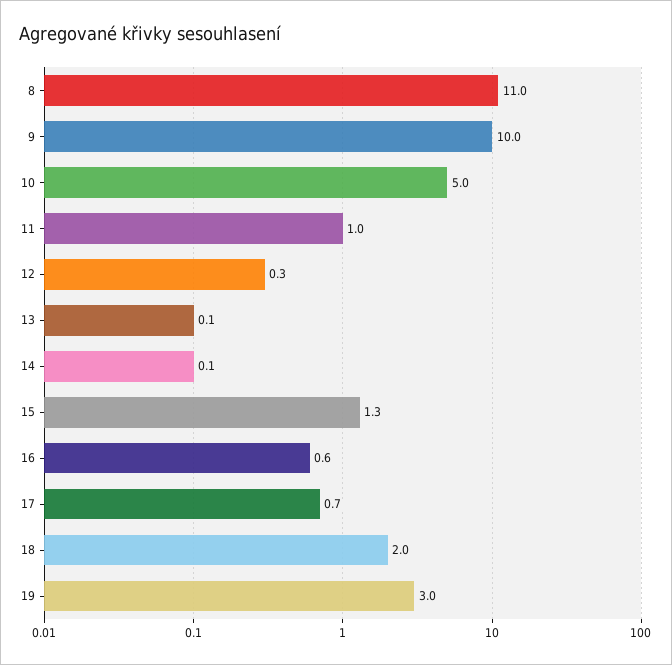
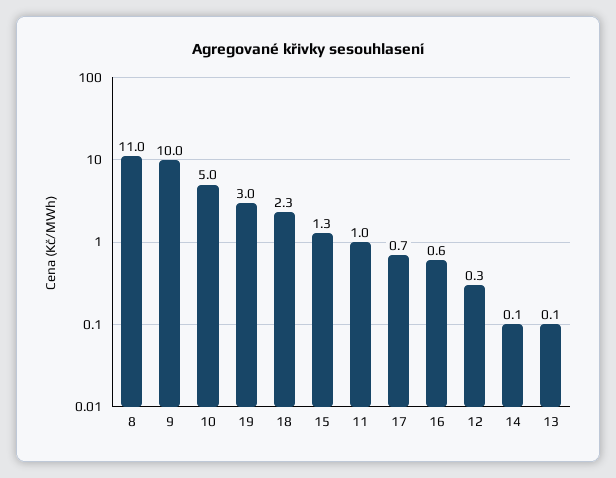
18: 2 -> 2.3

